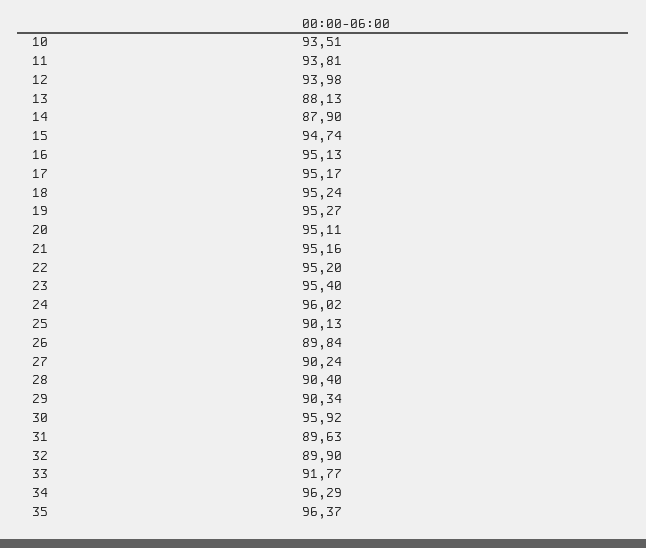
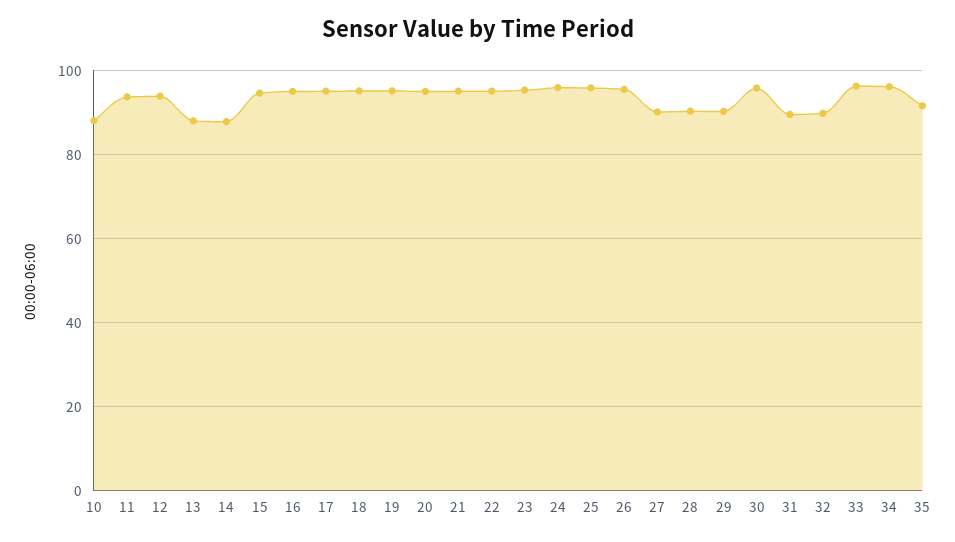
10: 93.51 -> 88
25: 90.13 -> 96
26: 89.84 -> 96
33: 91.77 -> 96
35: 96.37 -> 92

